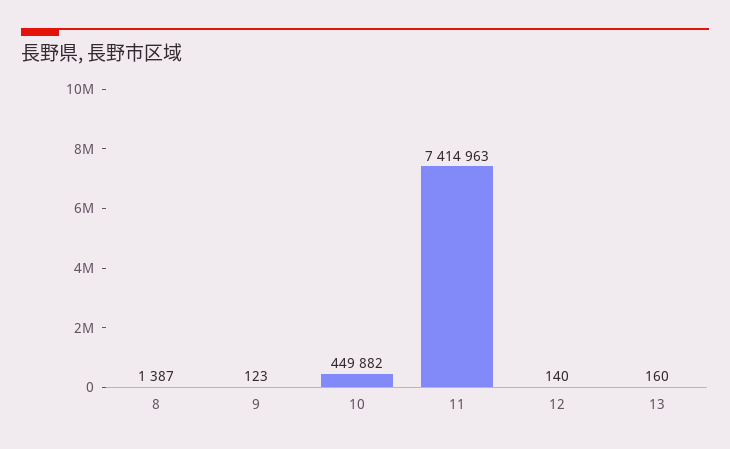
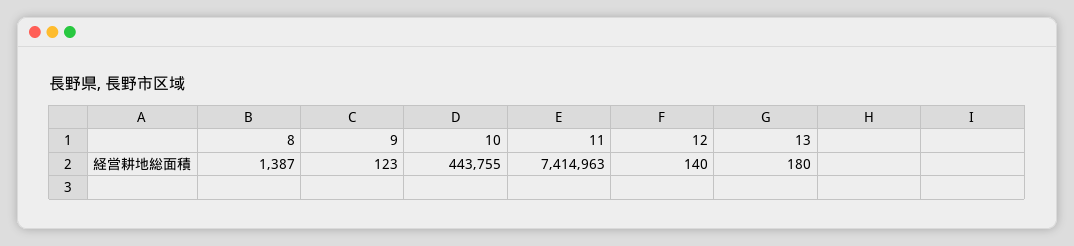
10: 449882 -> 443755
13: 160 -> 180

